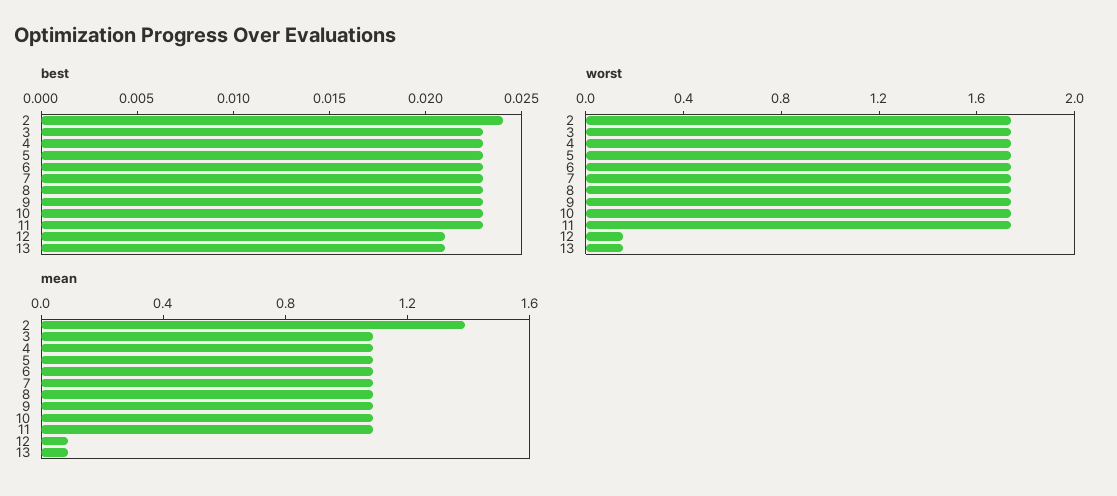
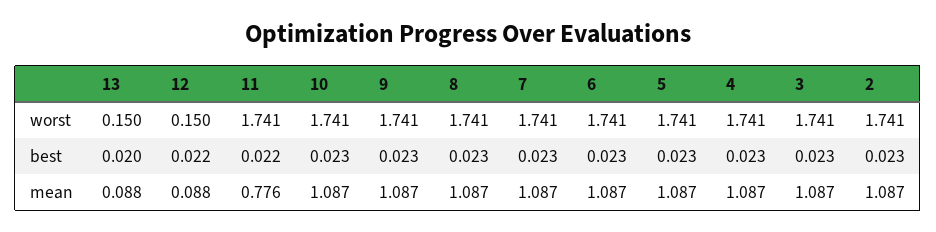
best, 2: 0.024 -> 0.023
best, 11: 0.023 -> 0.022
best, 12: 0.021 -> 0.022
best, 13: 0.021 -> 0.02
mean, 2: 1.4 -> 1.087
mean, 11: 1.1 -> 0.776

